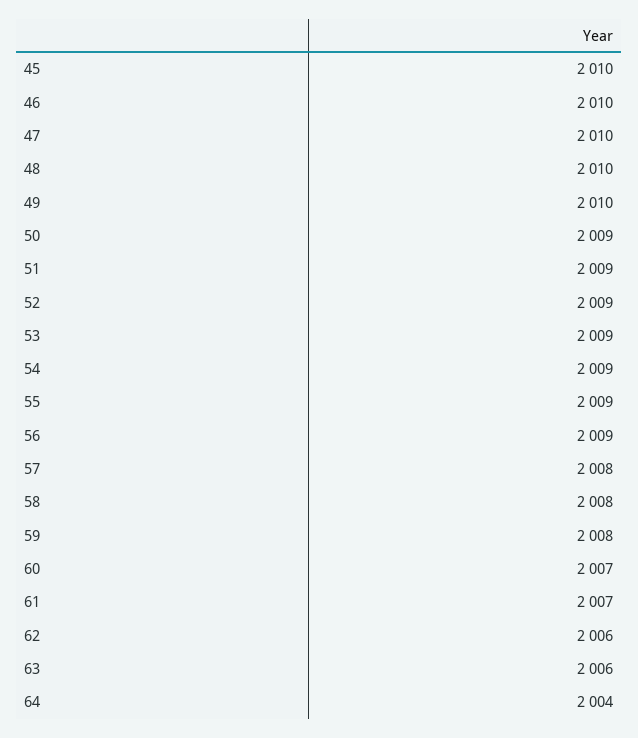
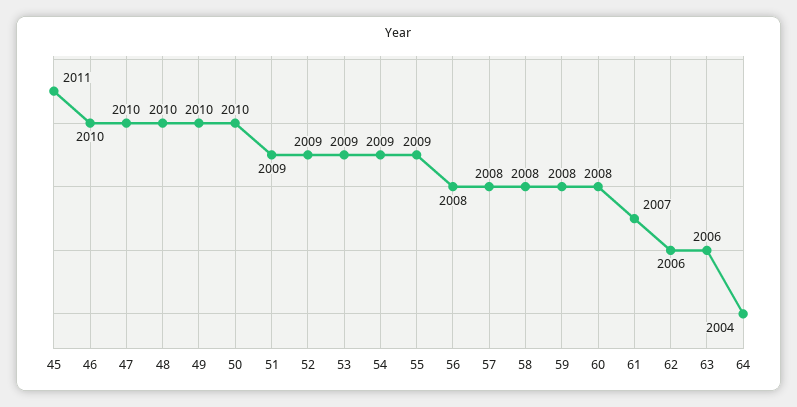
45: 2010 -> 2011
50: 2009 -> 2010
56: 2009 -> 2008
60: 2007 -> 2008

